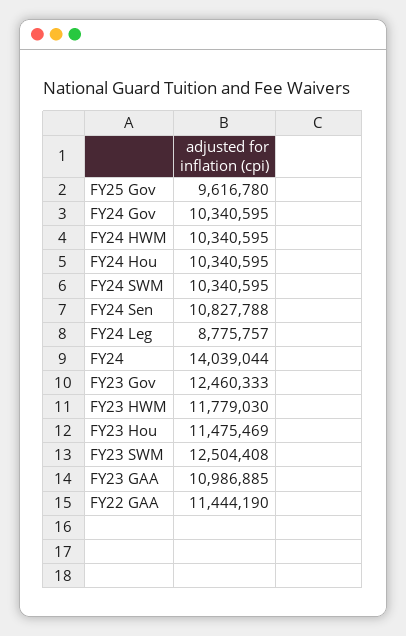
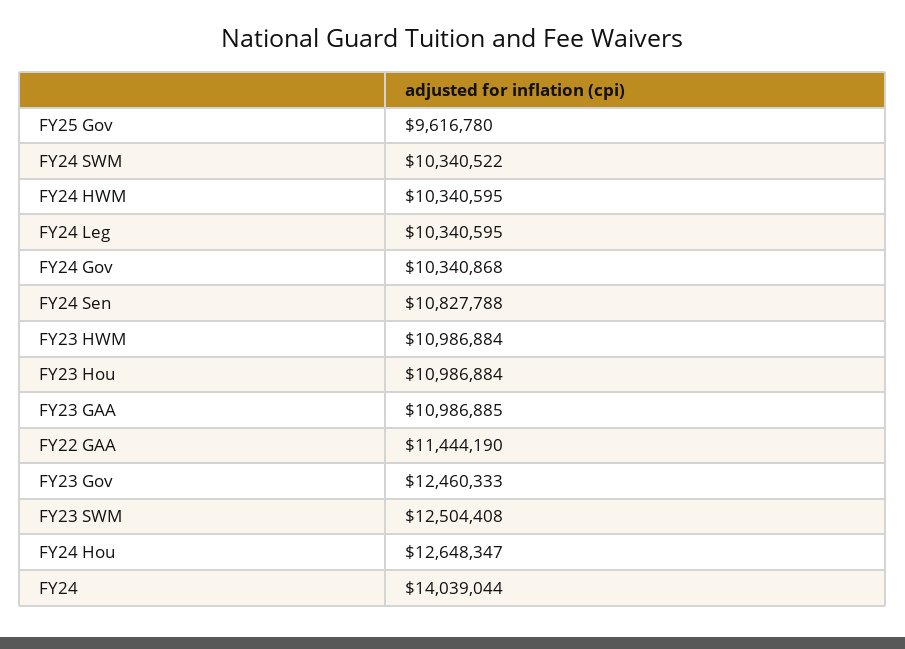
FY24 Gov: 10340595 -> 10340868
FY24 Hou: 10340595 -> 12648347
FY24 SWM: 10340595 -> 10340522
FY24 Leg: 8775757 -> 10340595
FY23 HWM: 11779030 -> 10986884
FY23 Hou: 11475469 -> 10986884

